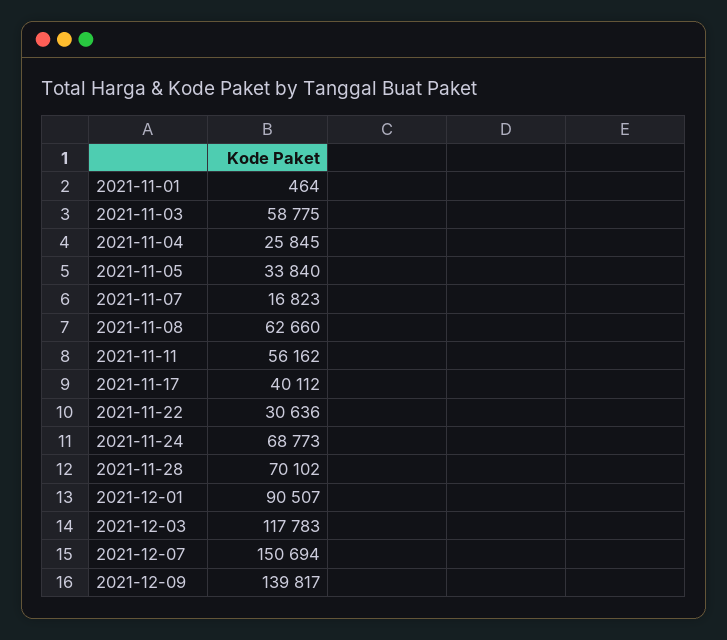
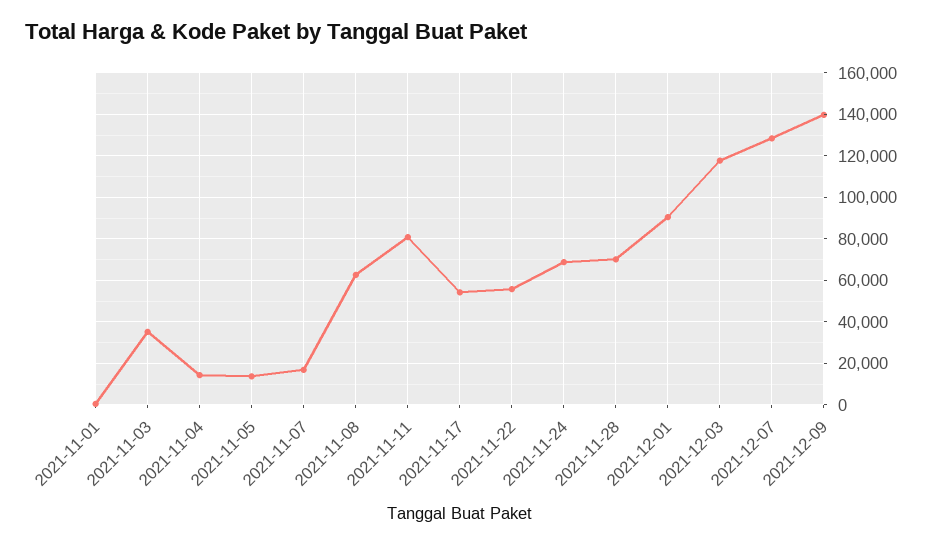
2021-11-03: 58775 -> 35000
2021-11-04: 25845 -> 15000
2021-11-05: 33840 -> 15000
2021-11-11: 56162 -> 80000
2021-11-17: 40112 -> 55000
2021-11-22: 30636 -> 55000
2021-12-07: 150694 -> 130000

